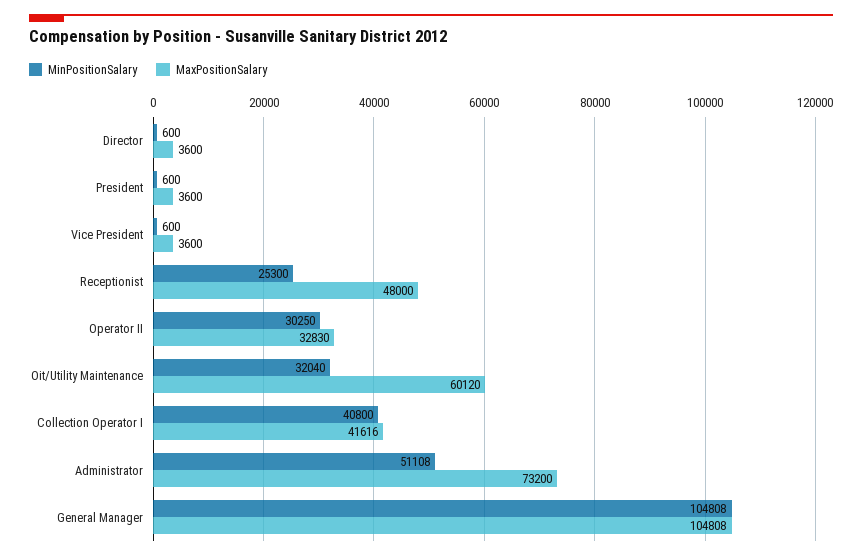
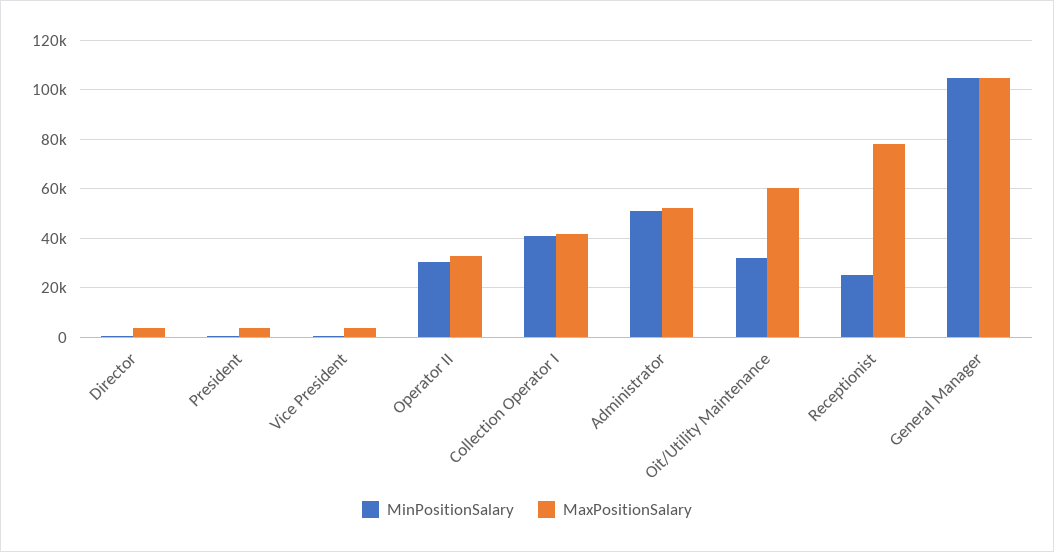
MaxPositionSalary, Receptionist: 48000 -> 77500
MaxPositionSalary, Administrator: 73200 -> 52500

